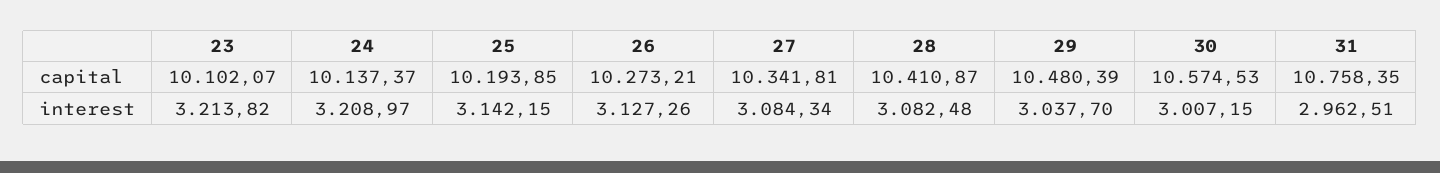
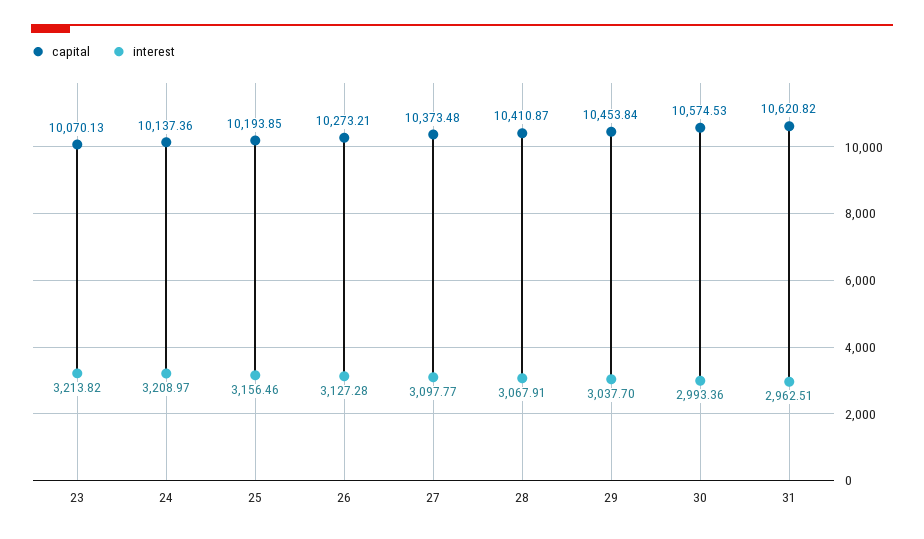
capital, 23: 10102.07 -> 10070.13
capital, 24: 10137.37 -> 10137.36
capital, 27: 10341.81 -> 10373.48
capital, 29: 10480.39 -> 10453.84
capital, 31: 10758.35 -> 10620.82
interest, 25: 3142.15 -> 3156.46
interest, 26: 3127.26 -> 3127.28
interest, 27: 3084.34 -> 3097.77
interest, 28: 3082.48 -> 3067.91
interest, 30: 3007.15 -> 2993.36

